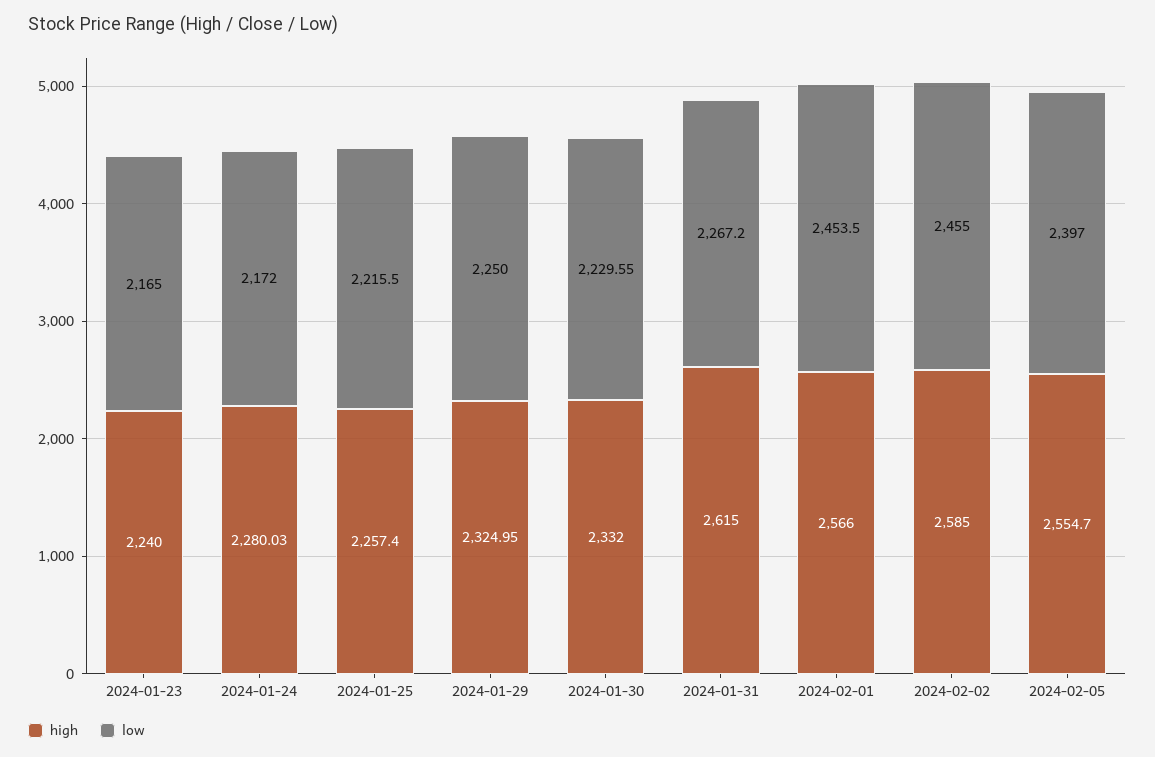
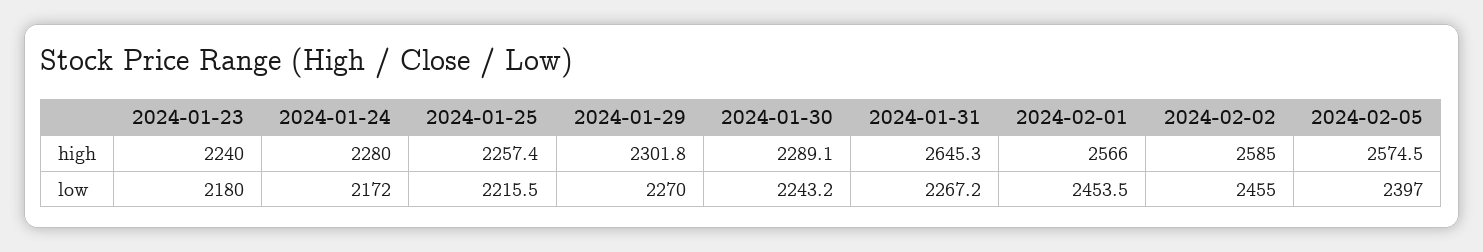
low, 2024-01-23: 2165 -> 2180
high, 2024-01-29: 2324.95 -> 2301.8
low, 2024-01-29: 2250 -> 2270
high, 2024-01-30: 2332 -> 2289.1
low, 2024-01-30: 2229.55 -> 2243.2
high, 2024-01-31: 2615 -> 2645.3
high, 2024-02-05: 2554.7 -> 2574.5

